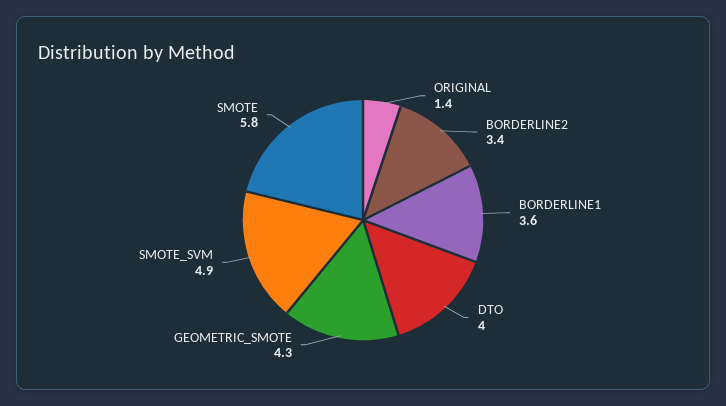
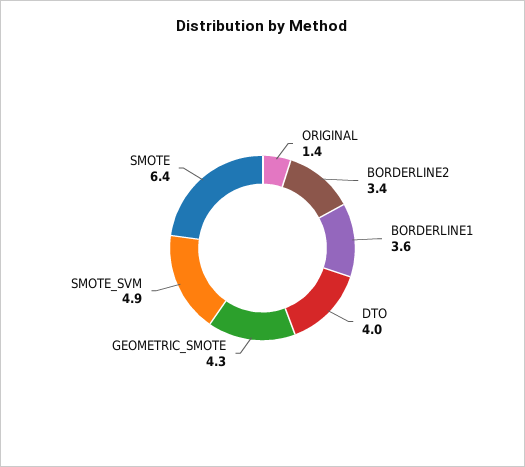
SMOTE: 5.8 -> 6.4

